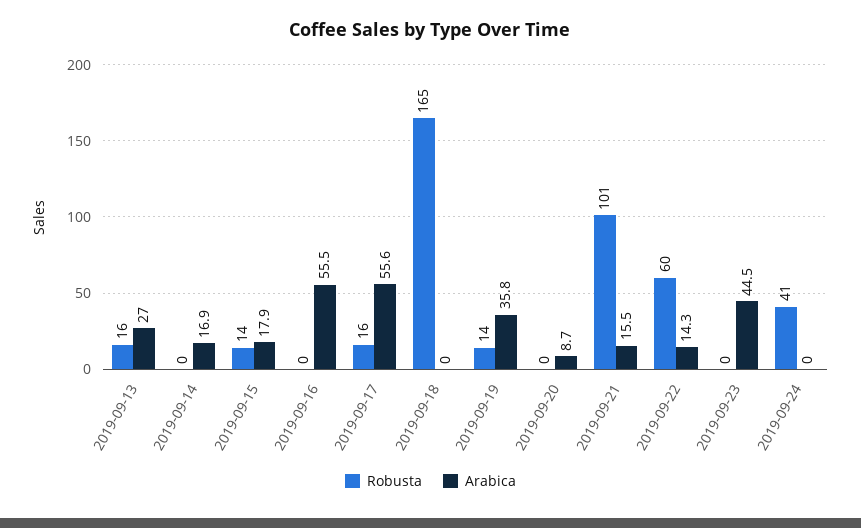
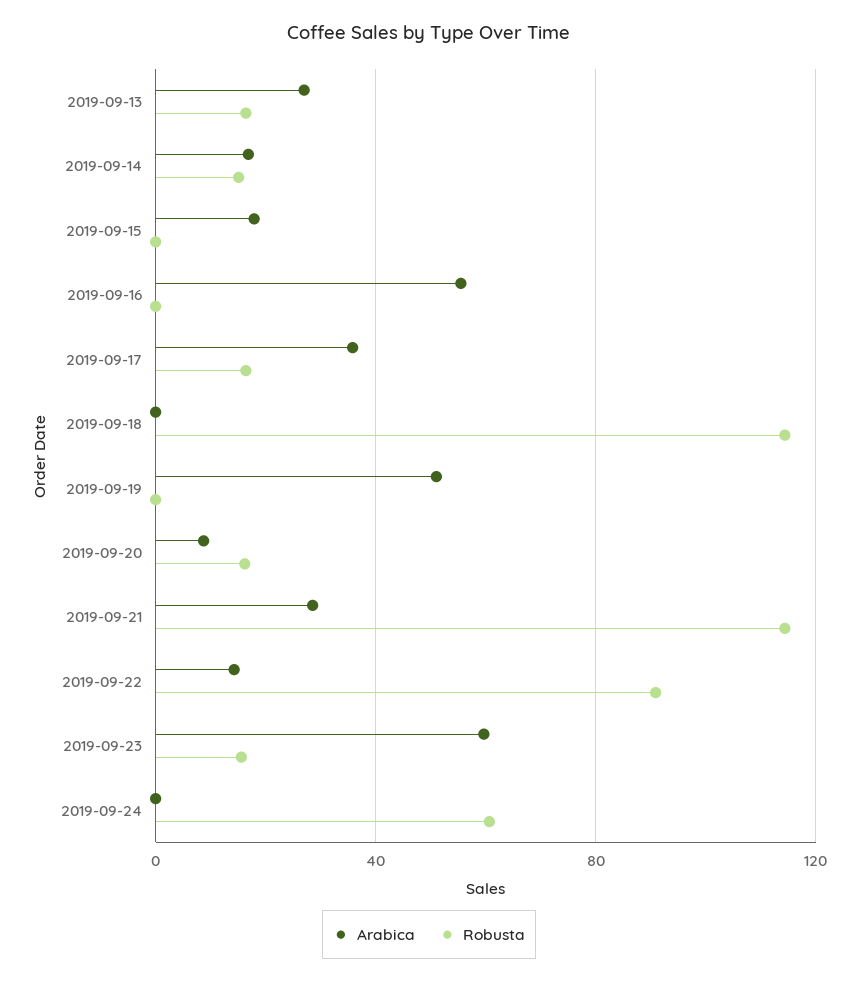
Robusta, 2019-09-14: 0 -> 15
Robusta, 2019-09-15: 14 -> 0
Arabica, 2019-09-17: 55.6 -> 35
Robusta, 2019-09-18: 165 -> 115
Robusta, 2019-09-19: 14 -> 0
Arabica, 2019-09-19: 35.8 -> 50
Robusta, 2019-09-20: 0 -> 15
Robusta, 2019-09-21: 101 -> 115
Arabica, 2019-09-21: 15.5 -> 30
Robusta, 2019-09-22: 60 -> 90
Robusta, 2019-09-23: 0 -> 15
Arabica, 2019-09-23: 44.5 -> 60
Robusta, 2019-09-24: 41 -> 60

